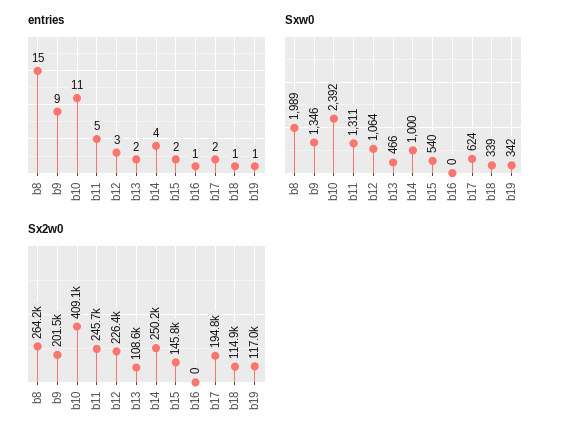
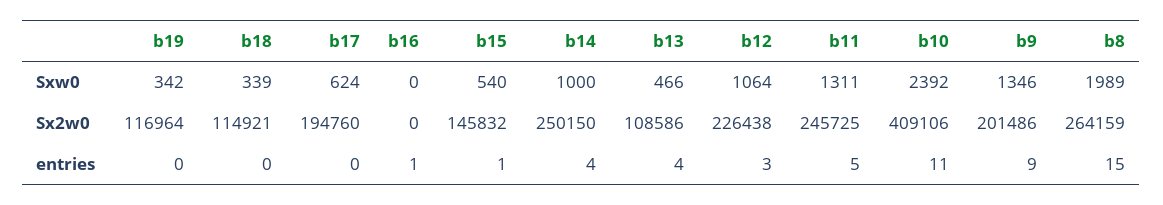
entries, b13: 2 -> 4
entries, b15: 2 -> 1
entries, b17: 2 -> 0
entries, b18: 1 -> 0
entries, b19: 1 -> 0

